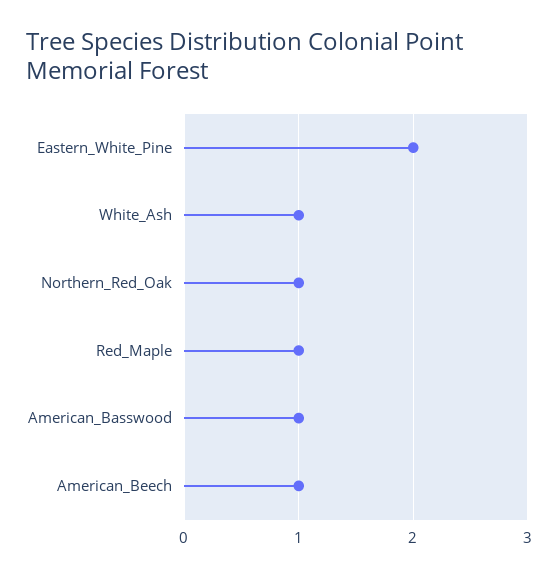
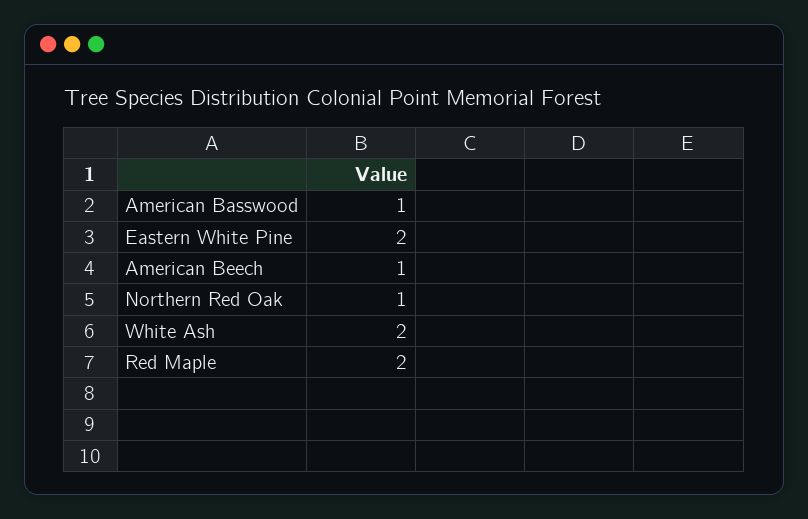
White_Ash: 1 -> 2
Red_Maple: 1 -> 2

